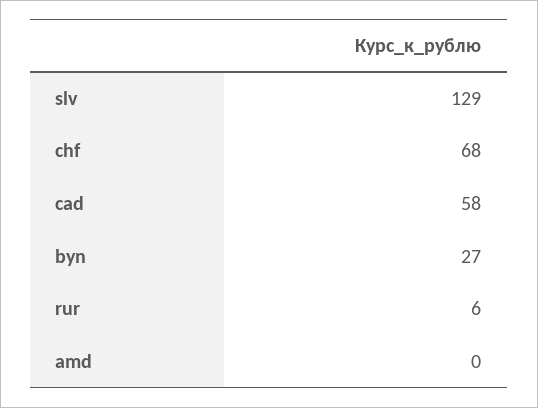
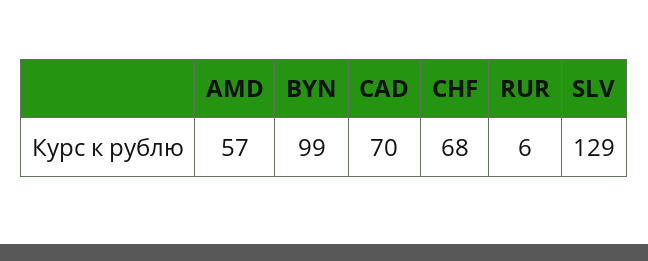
cad: 58 -> 70
byn: 27 -> 99
amd: 0 -> 57

